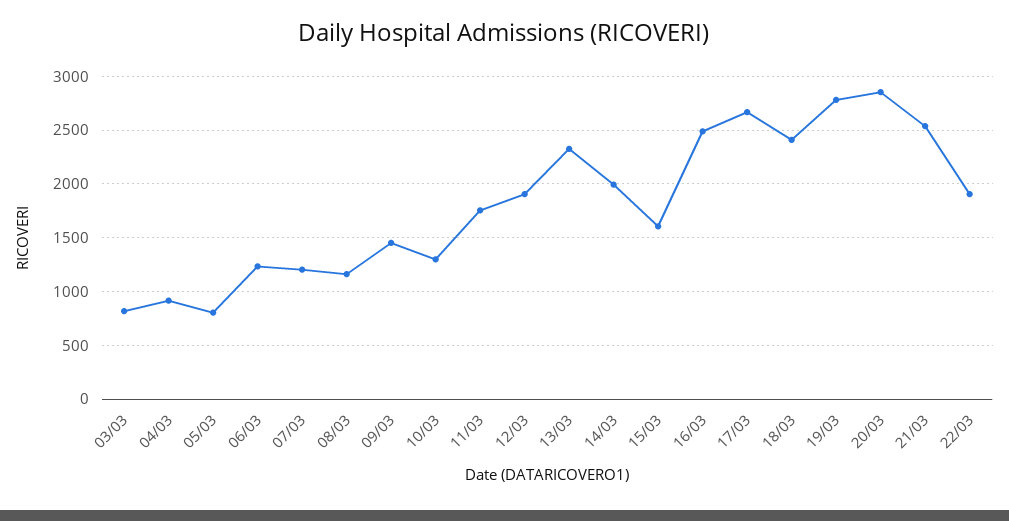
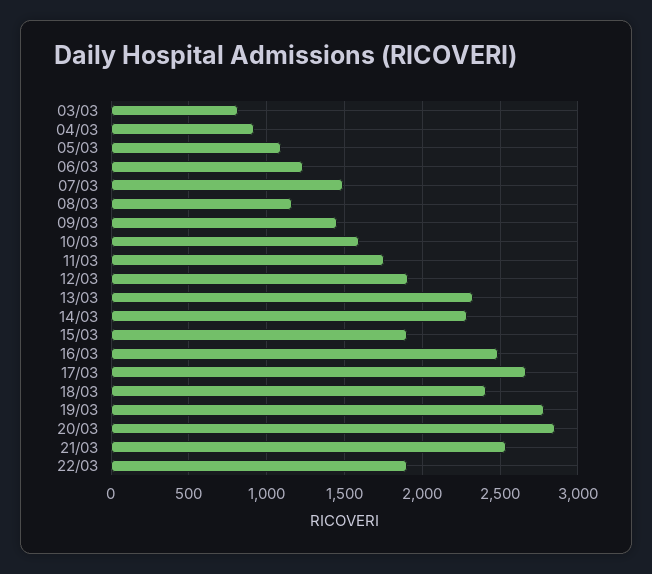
05/03: 800 -> 1100
07/03: 1200 -> 1500
10/03: 1300 -> 1600
14/03: 2000 -> 2300
15/03: 1600 -> 1900

